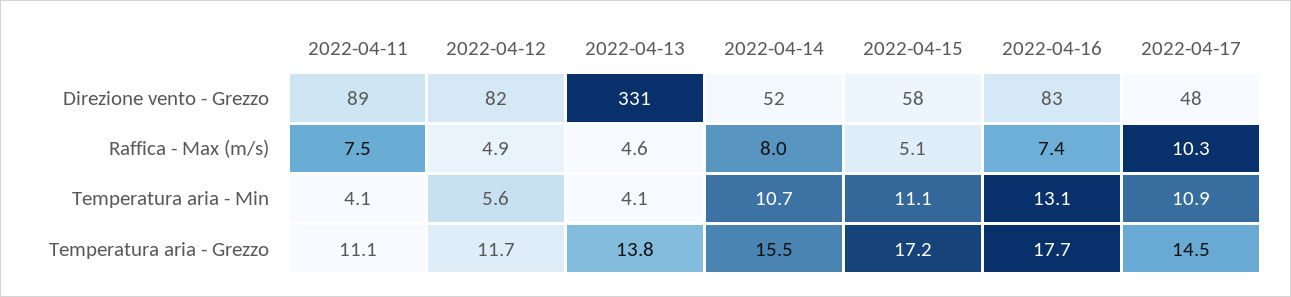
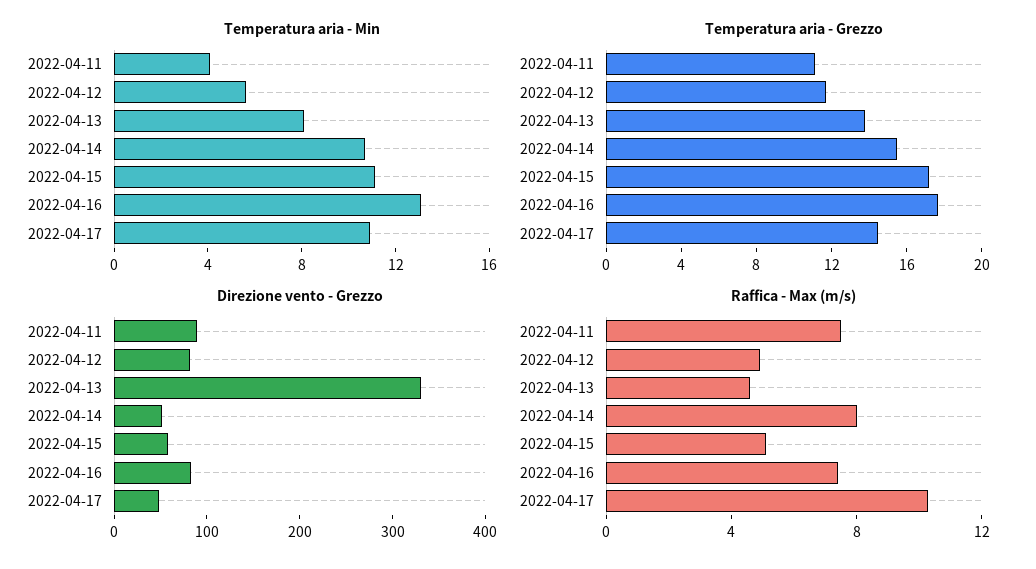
Temperatura aria - Min, 2022-04-13: 4.1 -> 8

